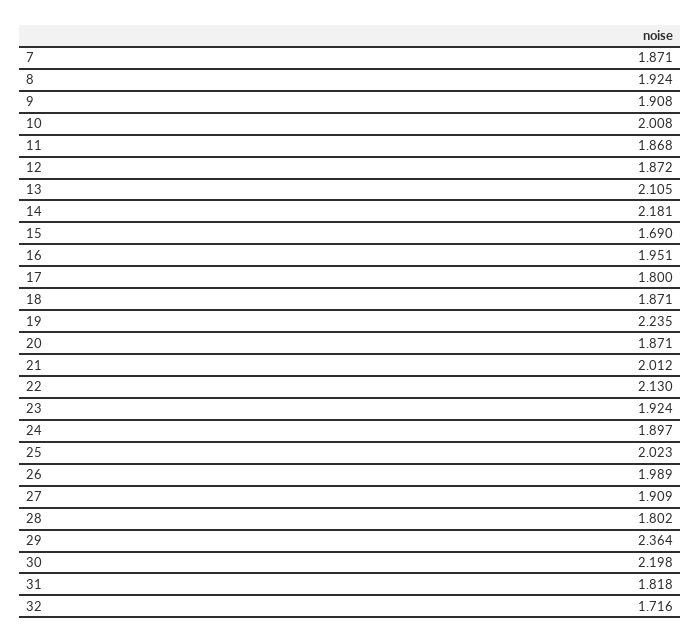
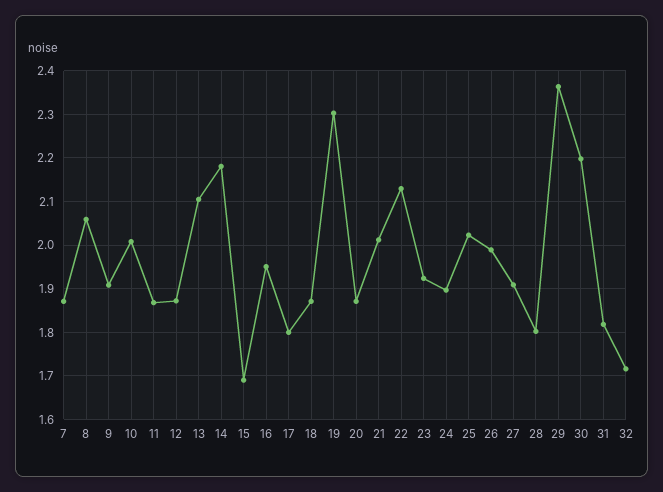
8: 1.924 -> 2.06
19: 2.235 -> 2.3

